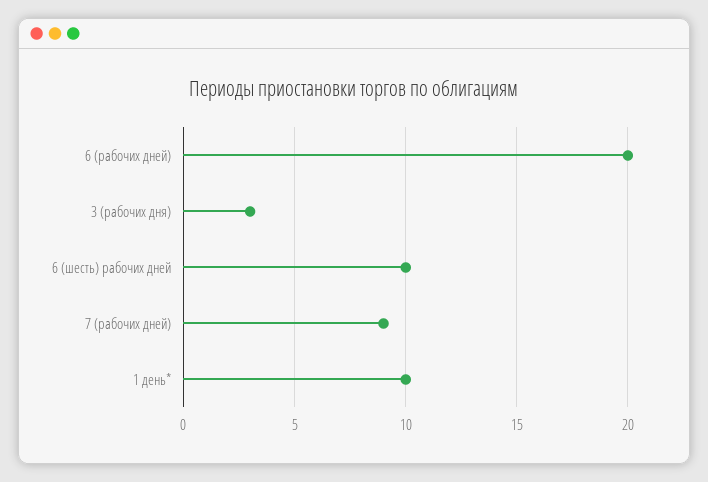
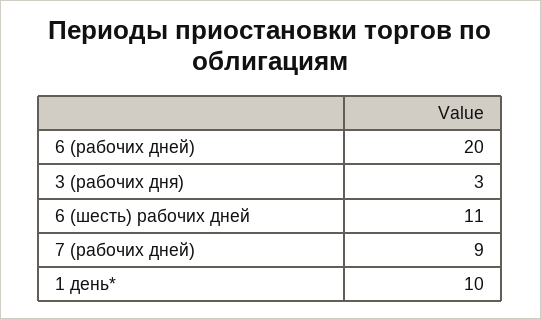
6 (шесть) рабочих дней: 10 -> 11

